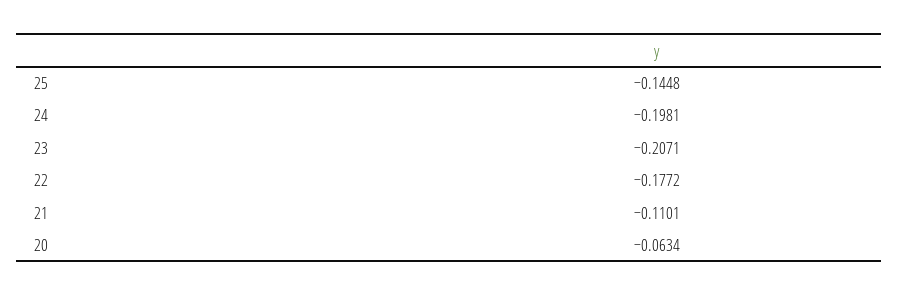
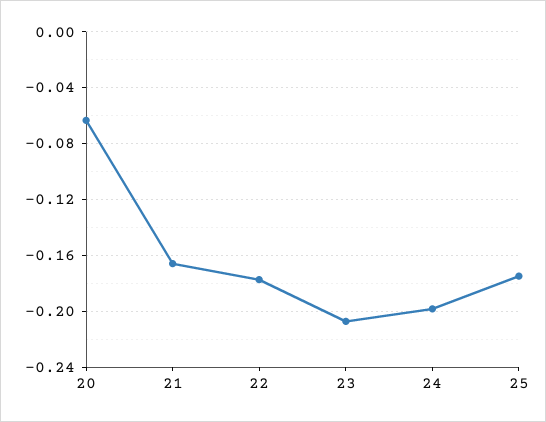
25: -0.1448 -> -0.175
21: -0.1101 -> -0.165

